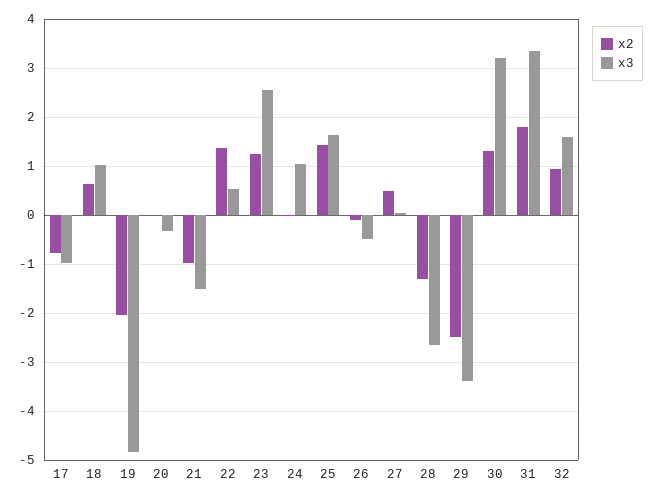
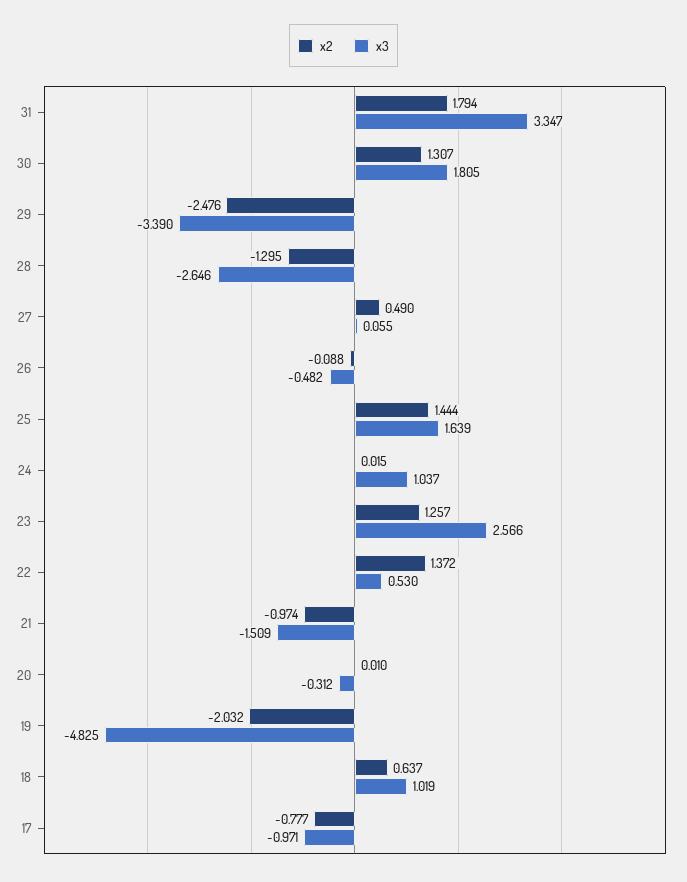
x3, 30: 3.2 -> 1.805
x2, 32: 1 -> none
x3, 32: 1.6 -> none

